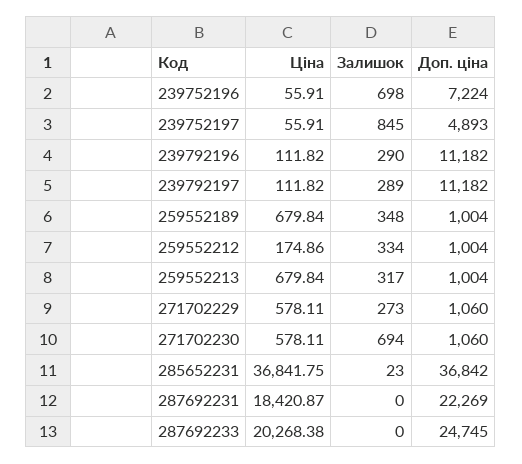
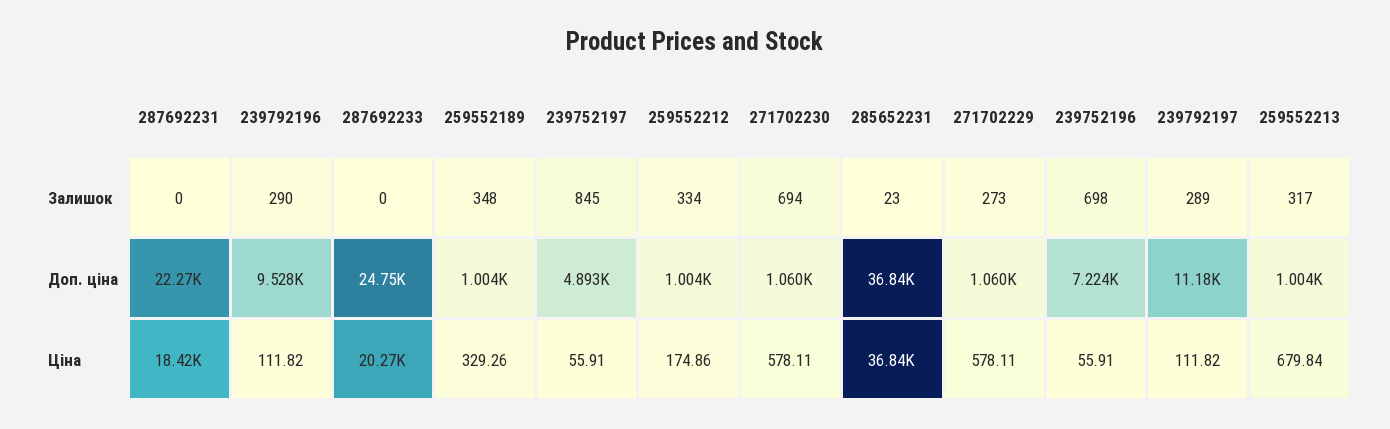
Доп. ціна, 239792196: 11182 -> 9528
Ціна, 259552189: 679.84 -> 329.26

